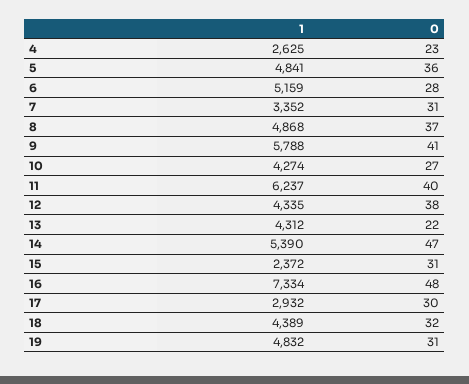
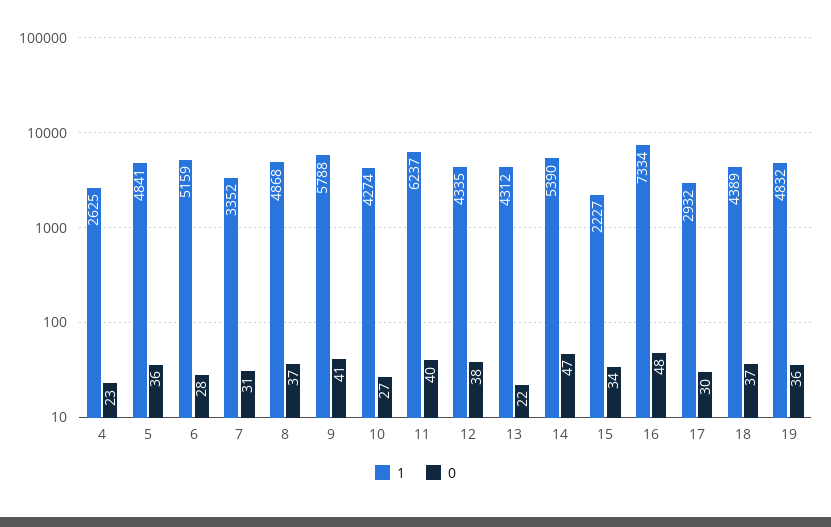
1, 15: 2372 -> 2227
0, 15: 31 -> 34
0, 18: 32 -> 37
0, 19: 31 -> 36

